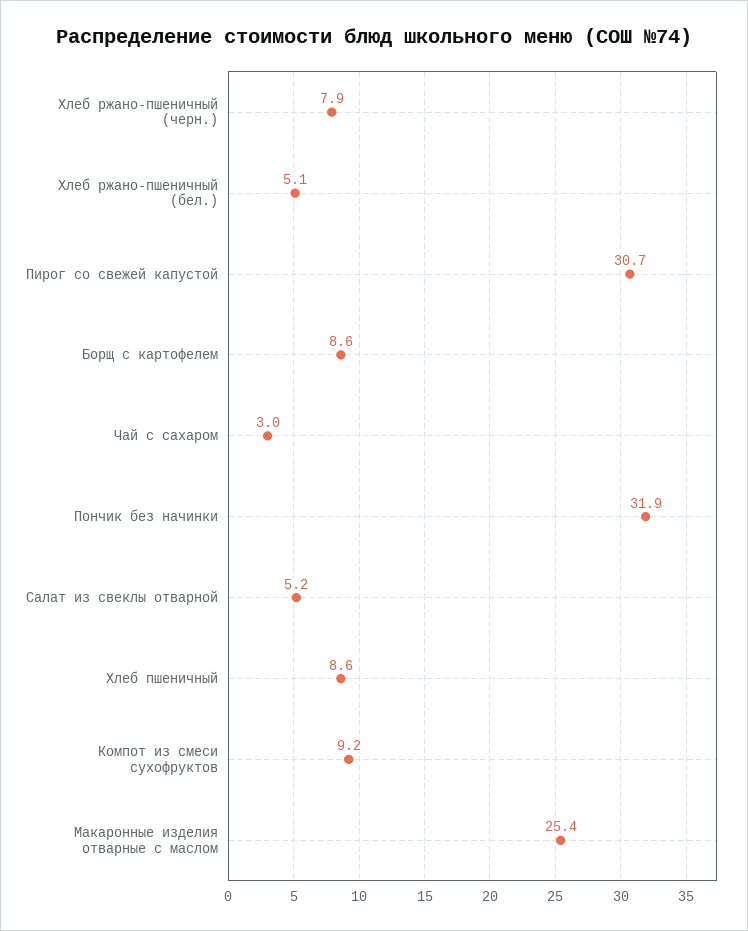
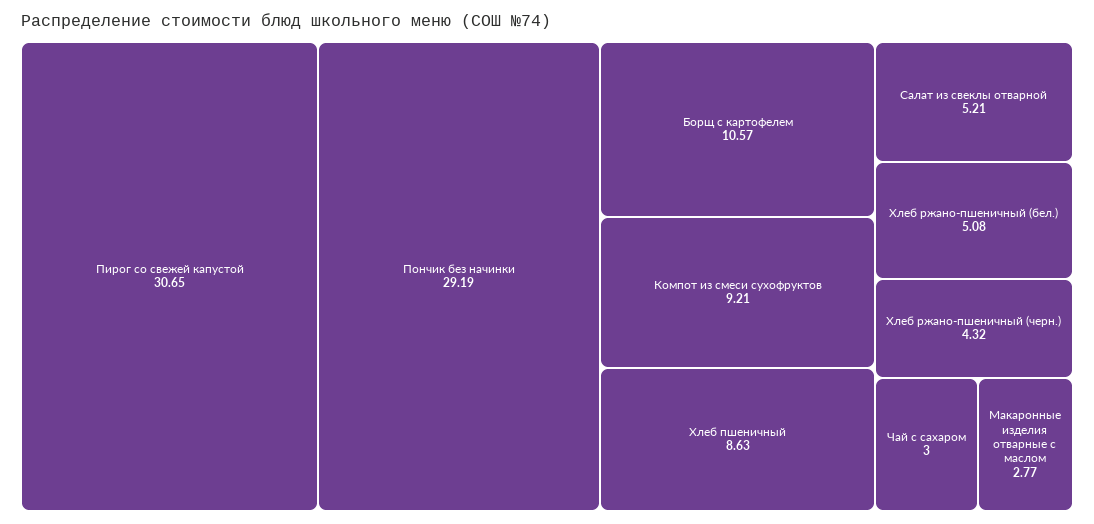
Хлеб ржано-пшеничный (черн.): 7.9 -> 4.32
Борщ с картофелем: 8.6 -> 10.57
Пончик без начинки: 31.9 -> 29.19
Макаронные изделия отварные с маслом: 25.4 -> 2.77

